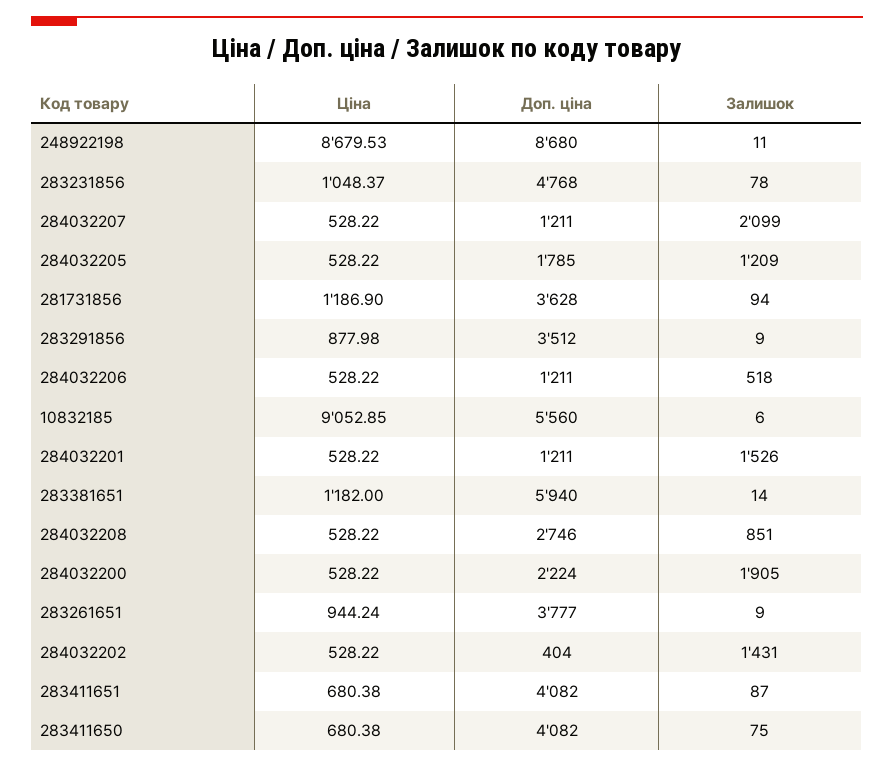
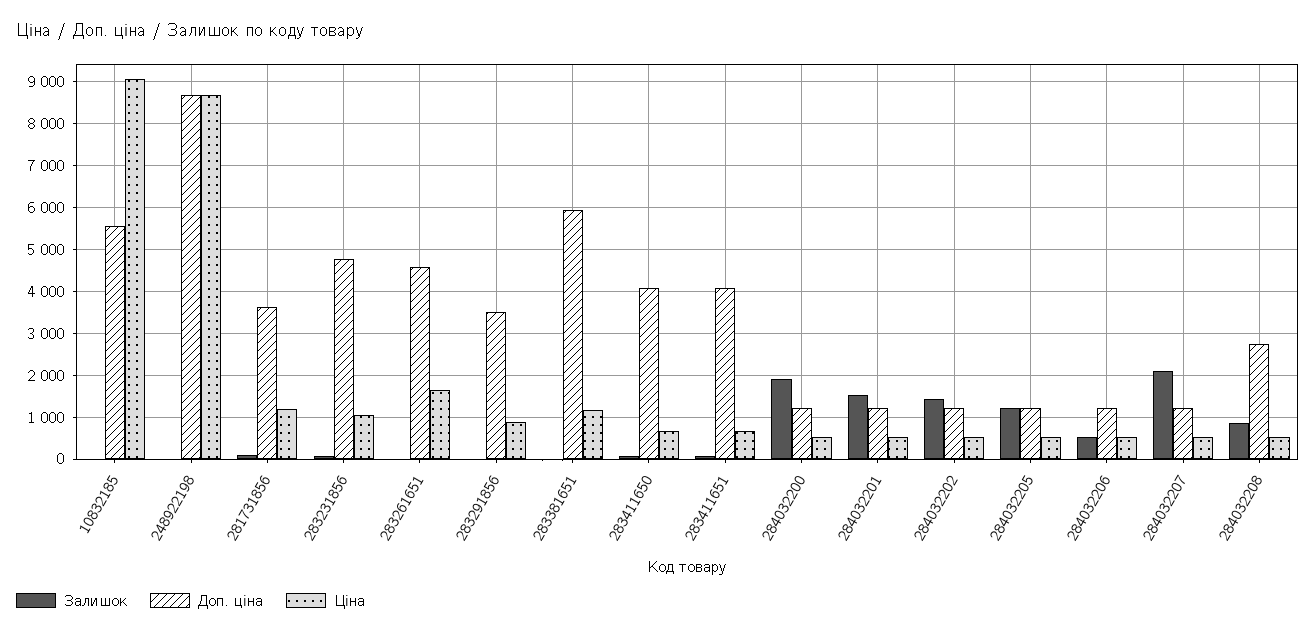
Доп. ціна, 284032205: 1785 -> 1200
Доп. ціна, 284032200: 2224 -> 1200
Ціна, 283261651: 944.24 -> 1600
Доп. ціна, 283261651: 3777 -> 4600
Доп. ціна, 284032202: 404 -> 1200

